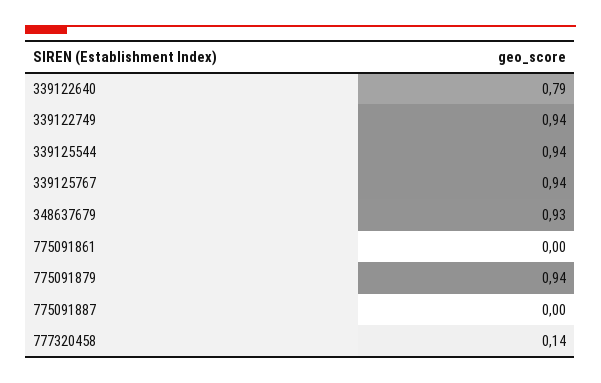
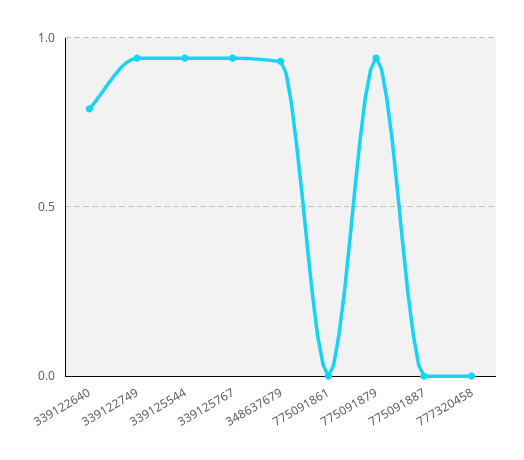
777320458: 0.14 -> 0

